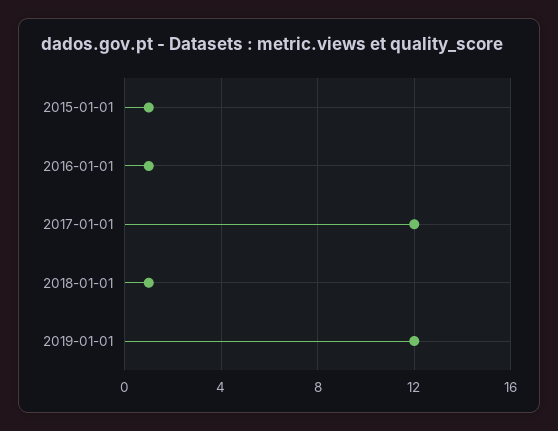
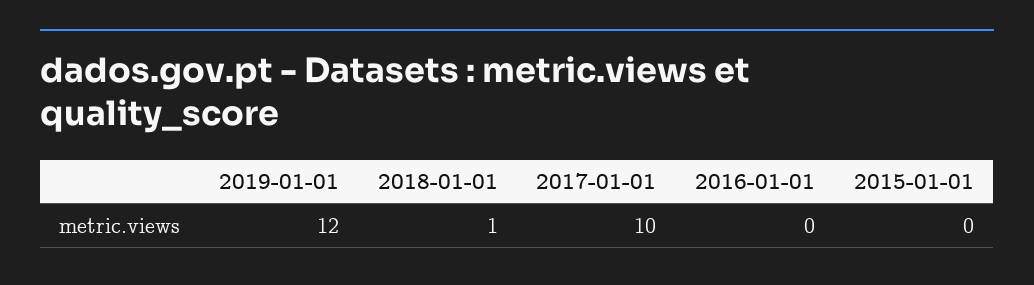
2015-01-01: 1 -> 0
2016-01-01: 1 -> 0
2017-01-01: 12 -> 10

